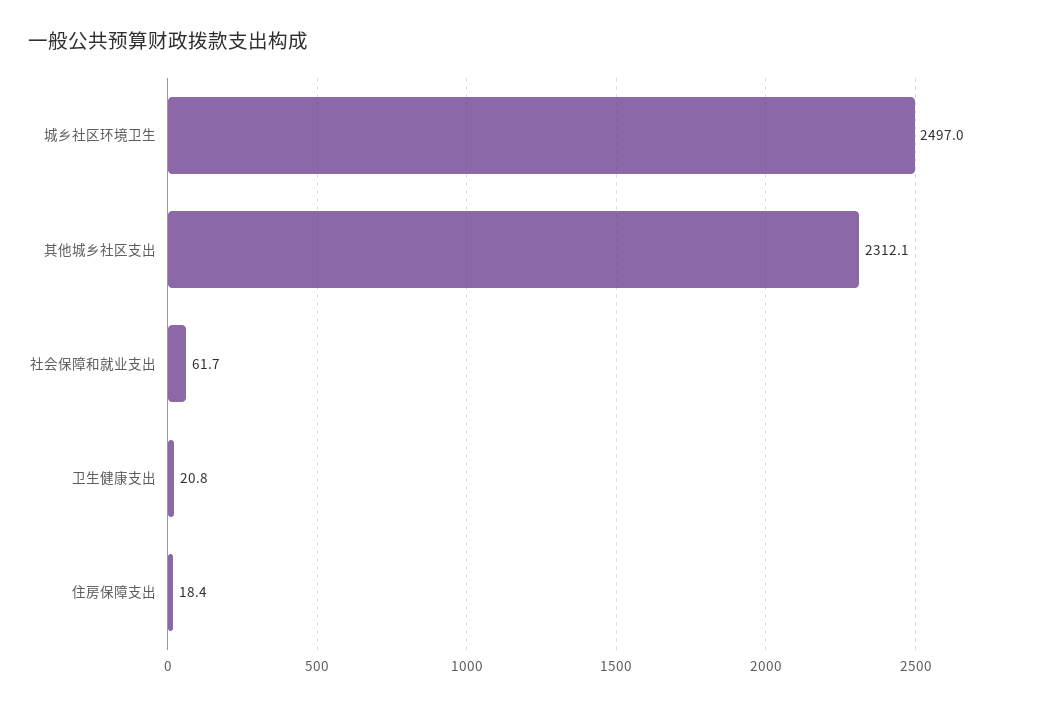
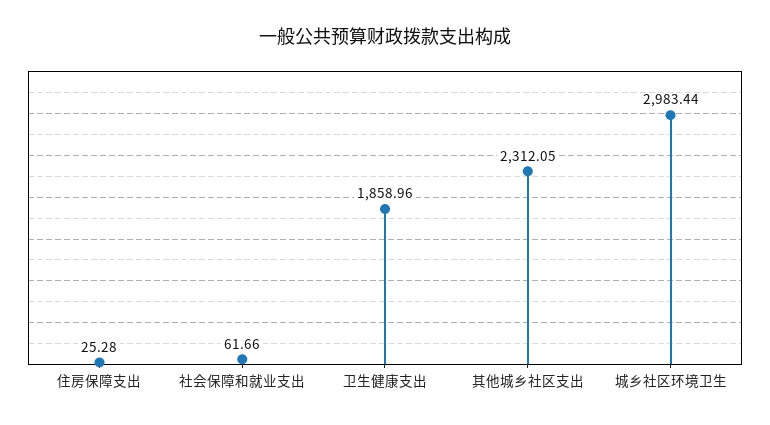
城乡社区环境卫生: 2497 -> 2983.44
卫生健康支出: 20.8 -> 1858.96
住房保障支出: 18.4 -> 25.28

